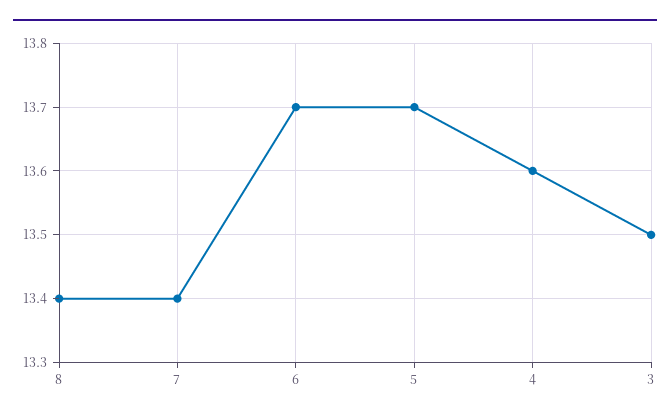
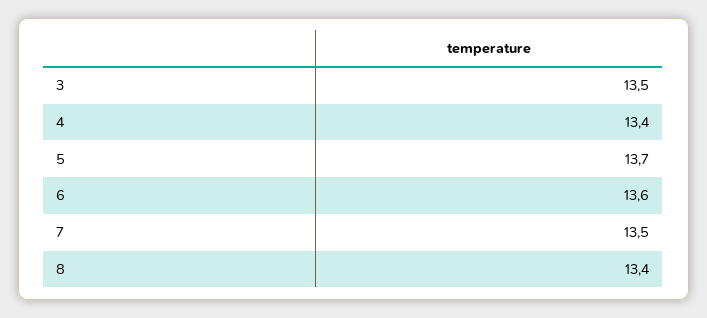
7: 13.4 -> 13.5
6: 13.7 -> 13.6
4: 13.6 -> 13.4

